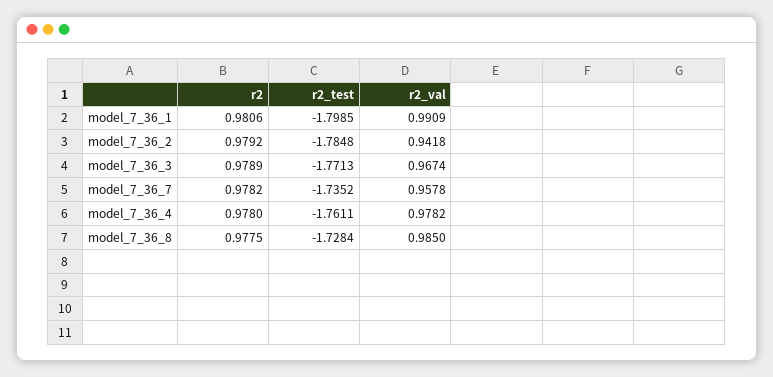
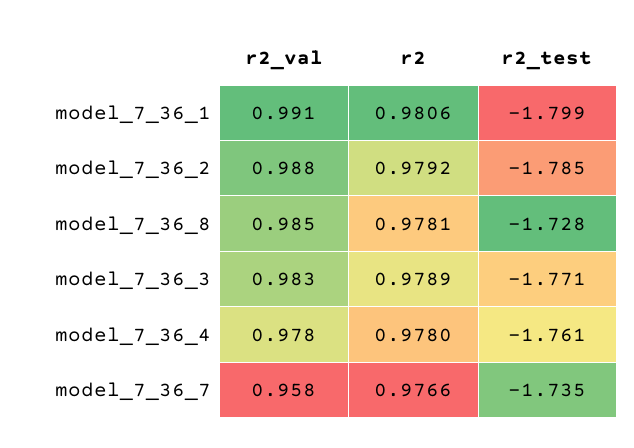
r2_val, model_7_36_2: 0.9418 -> 0.988
r2_val, model_7_36_3: 0.9674 -> 0.983
r2, model_7_36_7: 0.9782 -> 0.9766
r2, model_7_36_8: 0.9775 -> 0.9781

